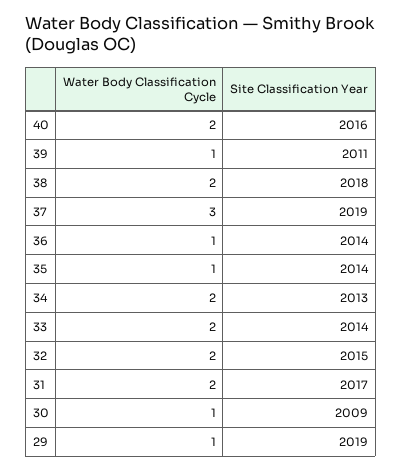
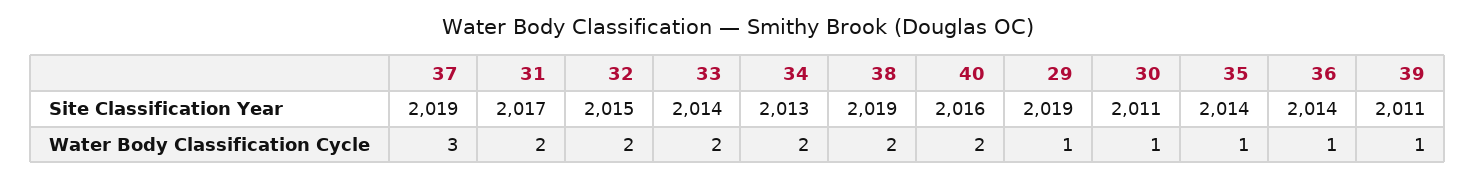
Site Classification Year, 38: 2018 -> 2019
Site Classification Year, 30: 2009 -> 2011

